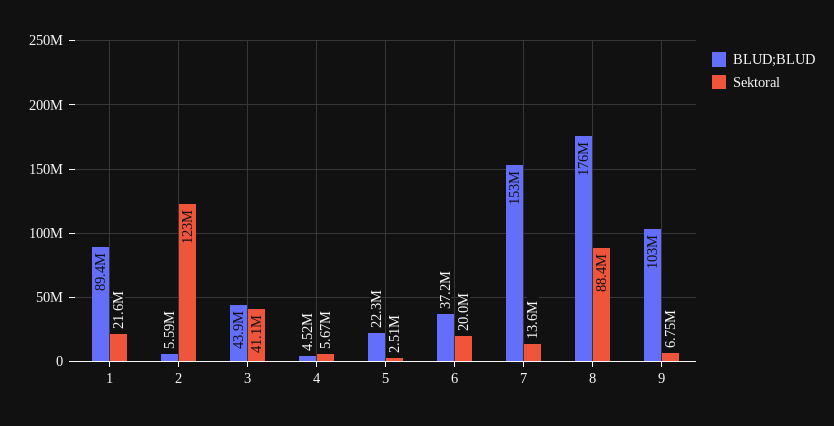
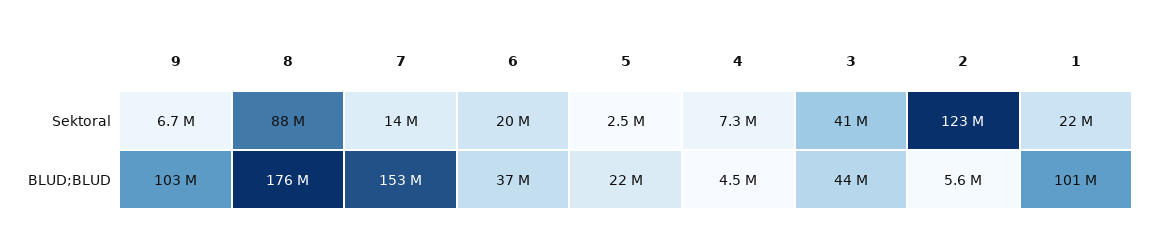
BLUD;BLUD, 1: 89400000 -> 101000000
Sektoral, 4: 5670000 -> 7300000

